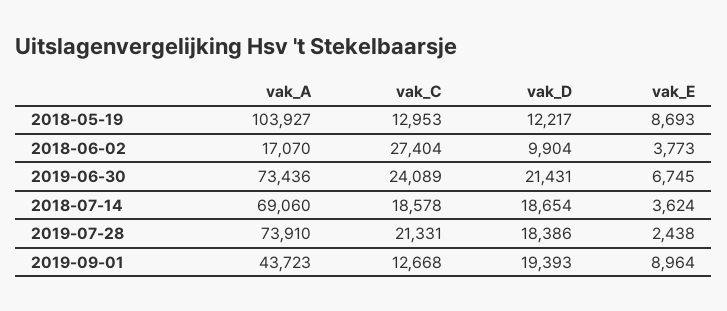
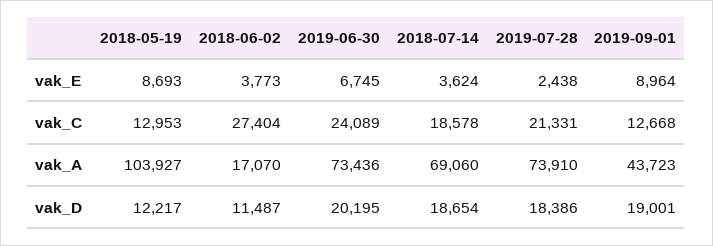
vak_D, 2018-06-02: 9904 -> 11487
vak_D, 2019-06-30: 21431 -> 20195
vak_D, 2019-09-01: 19393 -> 19001

